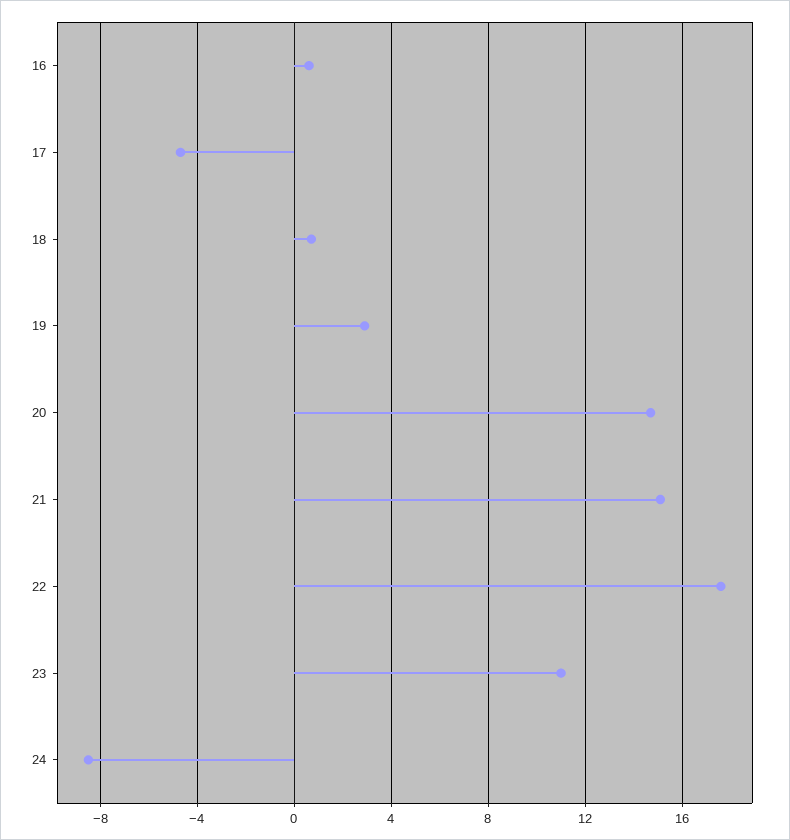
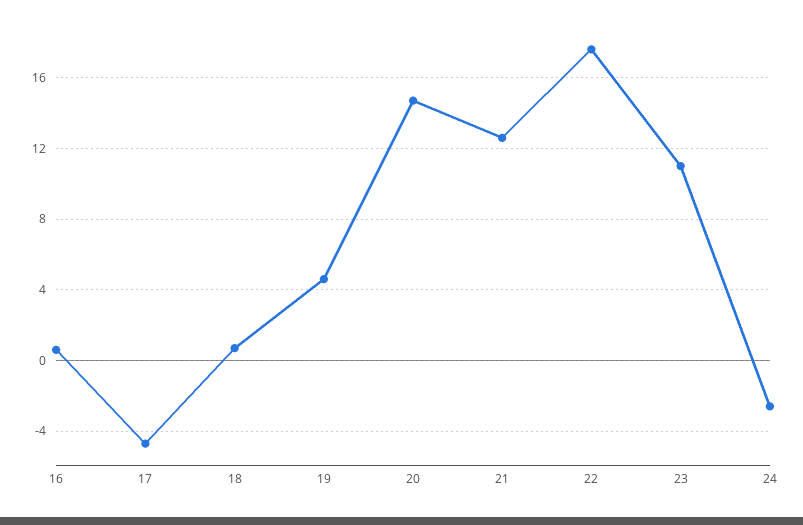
19: 3 -> 4.5
21: 15 -> 12.5
24: -8.5 -> -2.5

